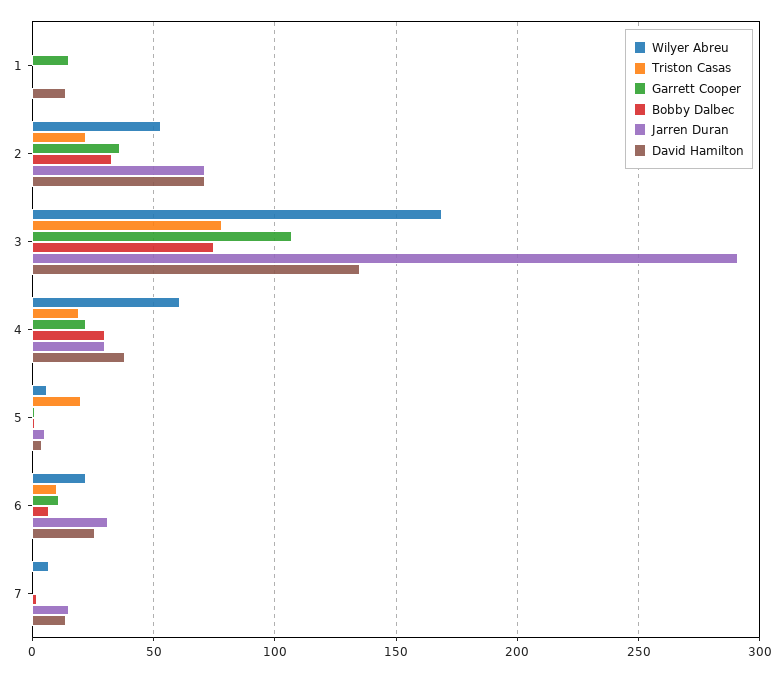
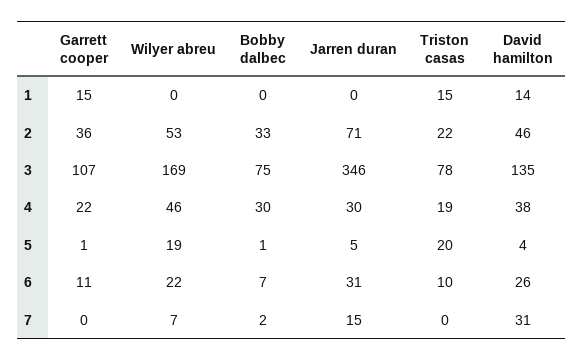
Triston Casas, 1: 0 -> 15
David Hamilton, 2: 70 -> 46
Jarren Duran, 3: 290 -> 346
Wilyer Abreu, 4: 60 -> 46
Wilyer Abreu, 5: 5 -> 19
David Hamilton, 7: 15 -> 31

